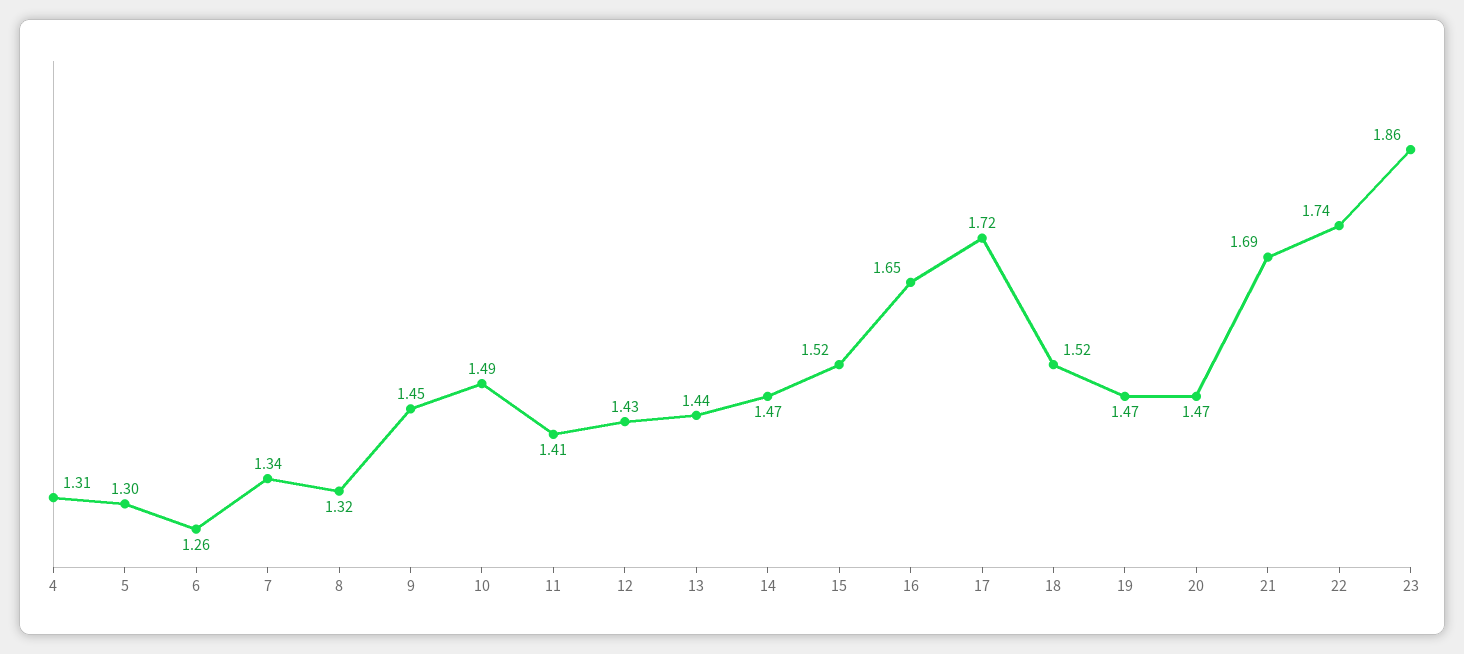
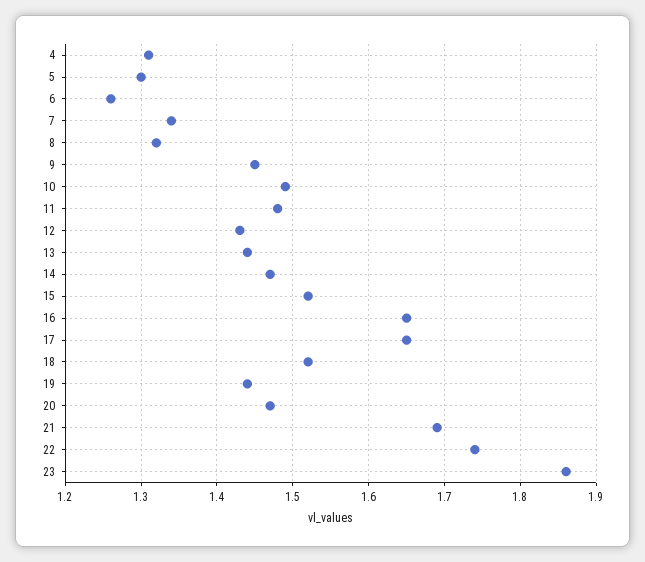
11: 1.41 -> 1.48
17: 1.72 -> 1.65
19: 1.47 -> 1.44

